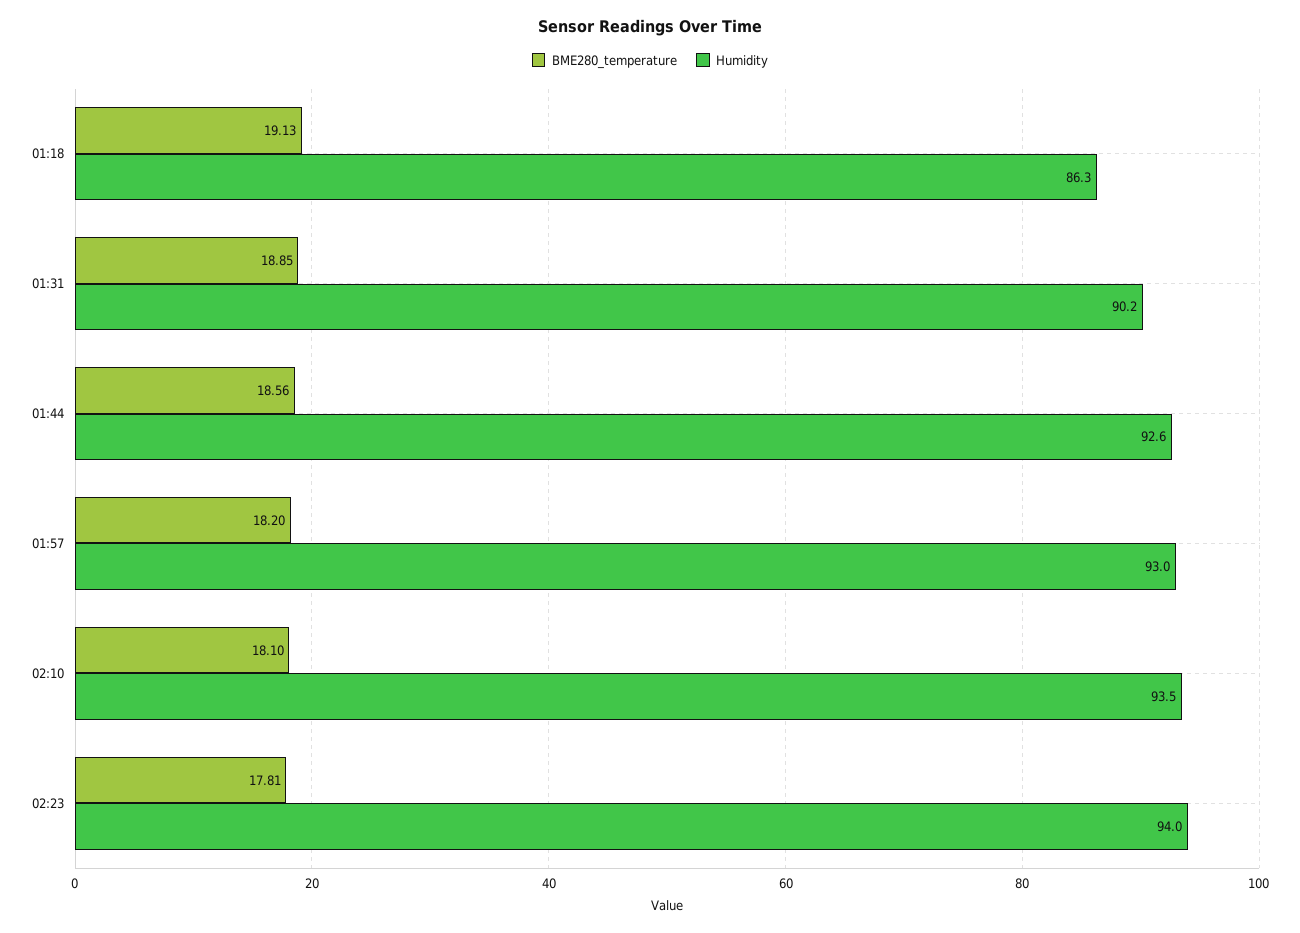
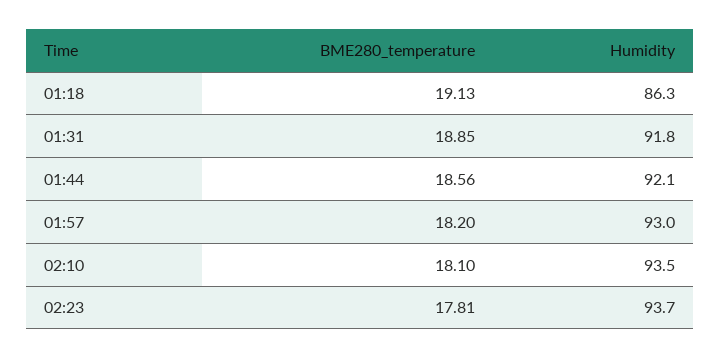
Humidity, 01:31: 90.2 -> 91.8
Humidity, 01:44: 92.6 -> 92.1
Humidity, 02:23: 94 -> 93.7

